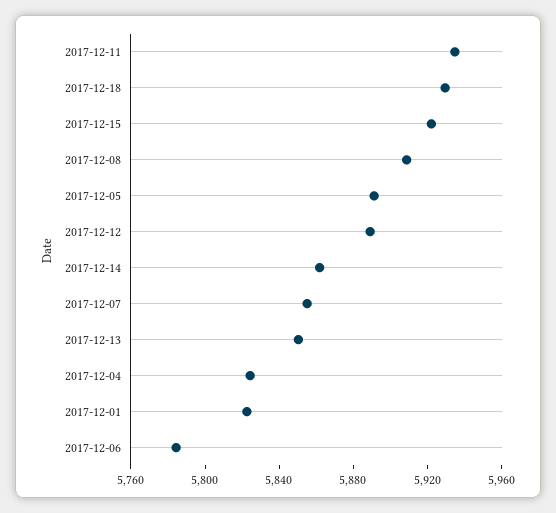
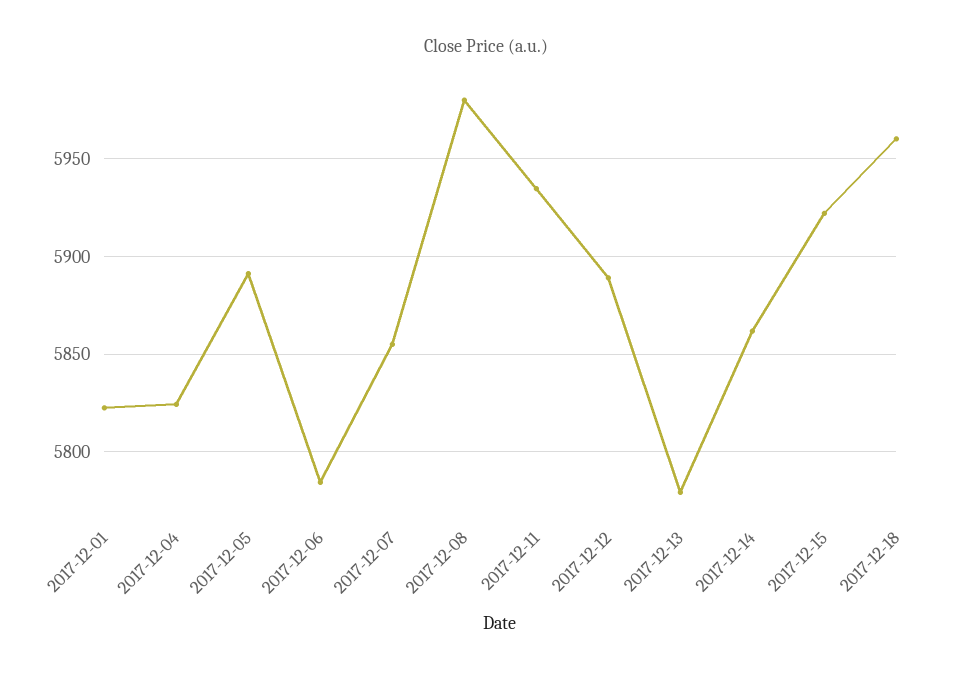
2017-12-18: 5930 -> 5960
2017-12-08: 5910 -> 5980
2017-12-13: 5850 -> 5780

